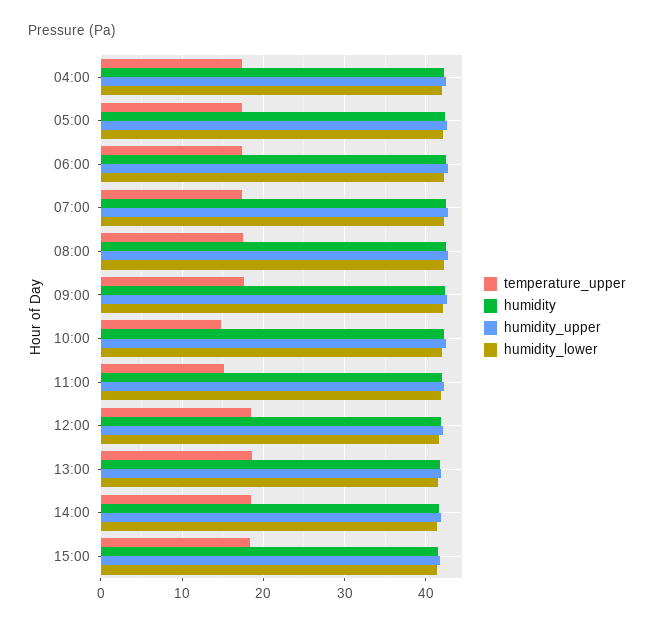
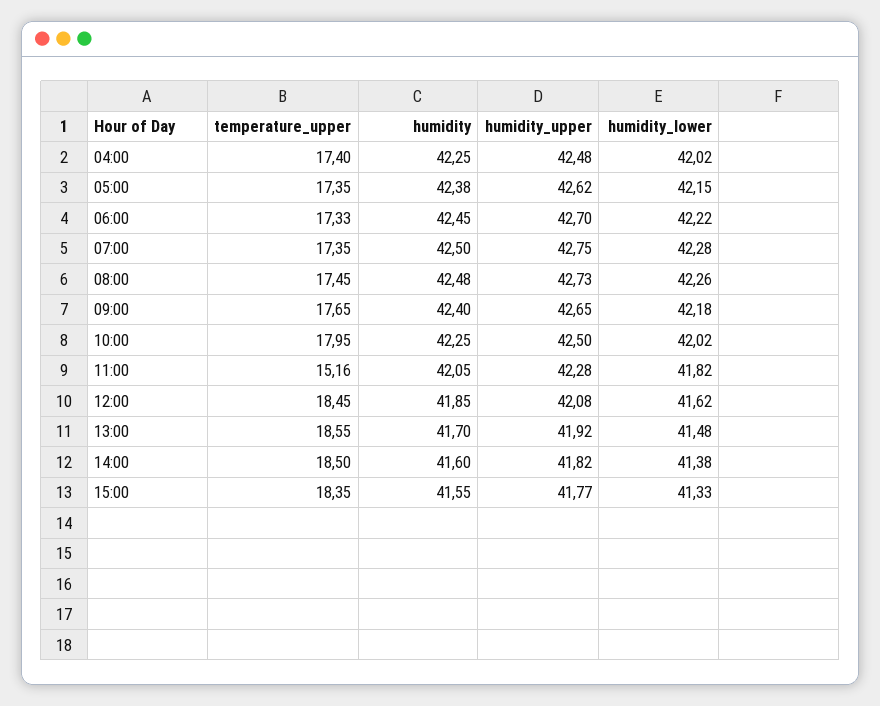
temperature_upper, 10:00: 15 -> 17.95

